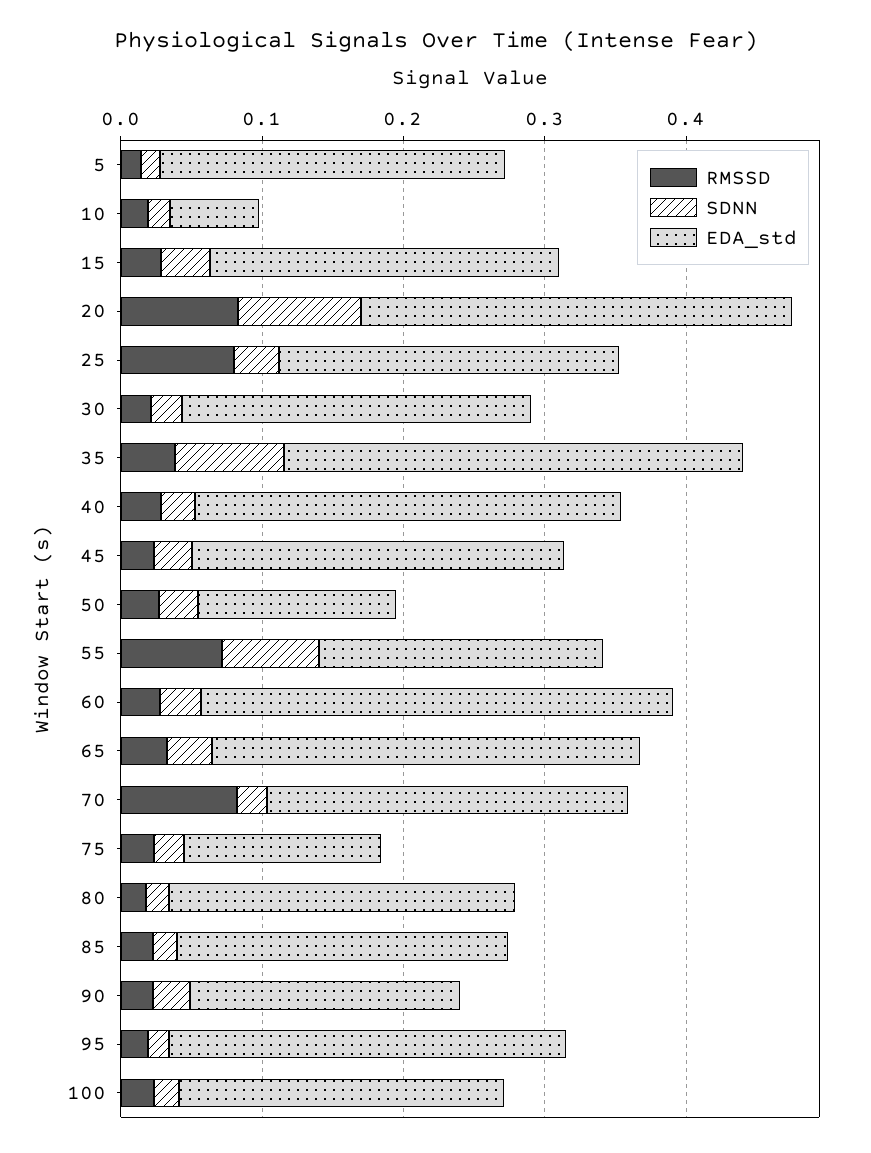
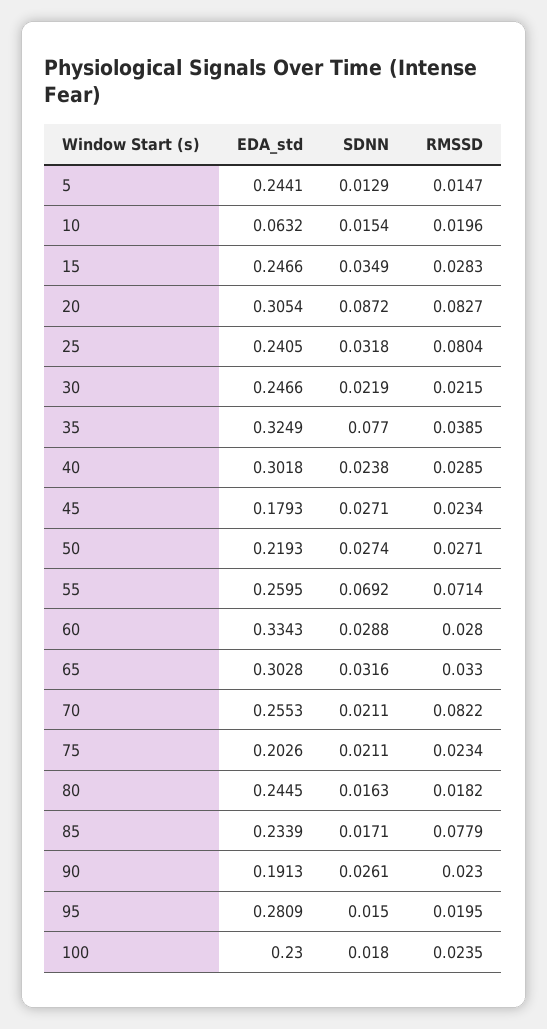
EDA_std, 45: 0.26 -> 0.1793
EDA_std, 50: 0.14 -> 0.2193
EDA_std, 55: 0.2 -> 0.2595
EDA_std, 75: 0.14 -> 0.2026
RMSSD, 85: 0.02 -> 0.0779

